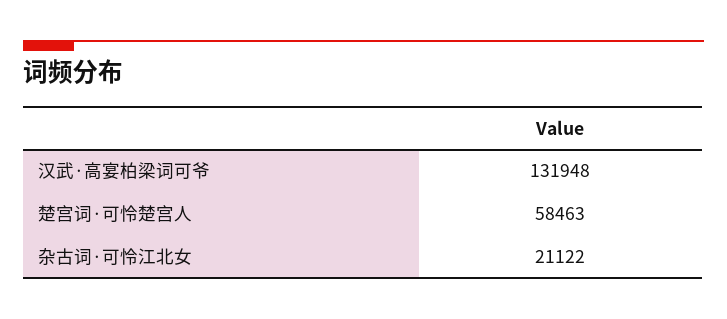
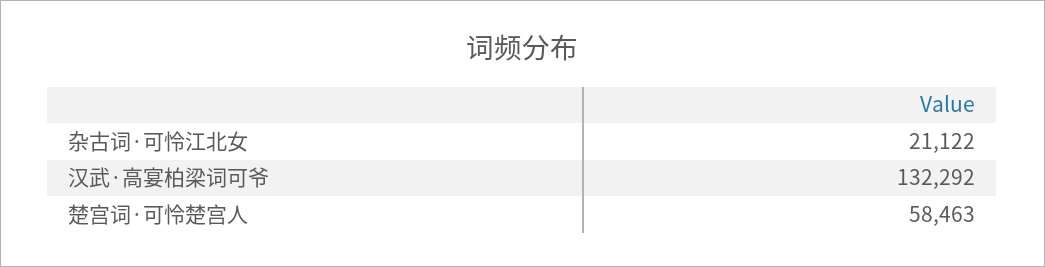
汉武·高宴柏梁词可爷: 131948 -> 132292

